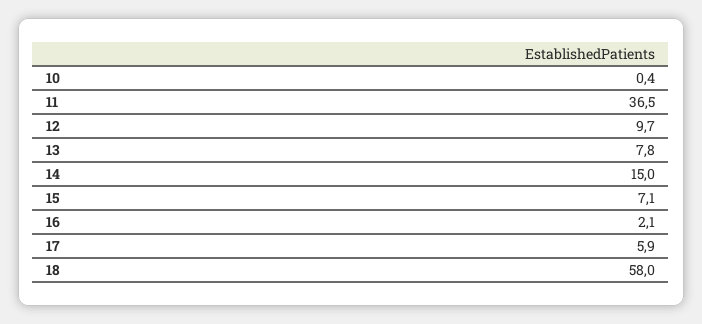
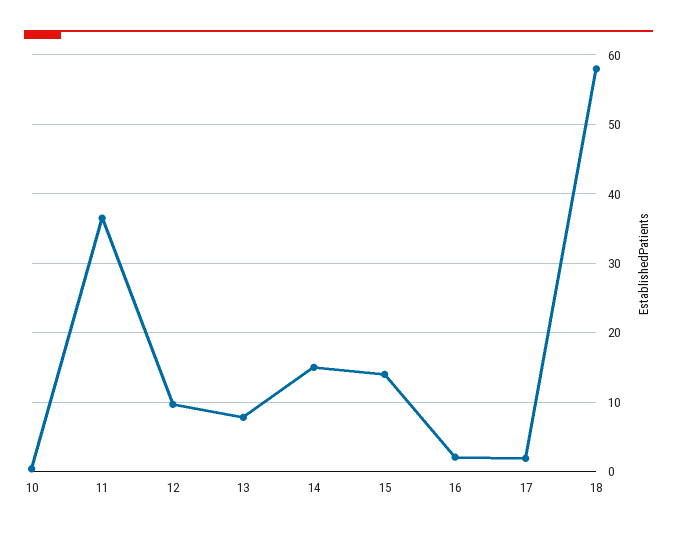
15: 7.1 -> 14
17: 5.9 -> 2

